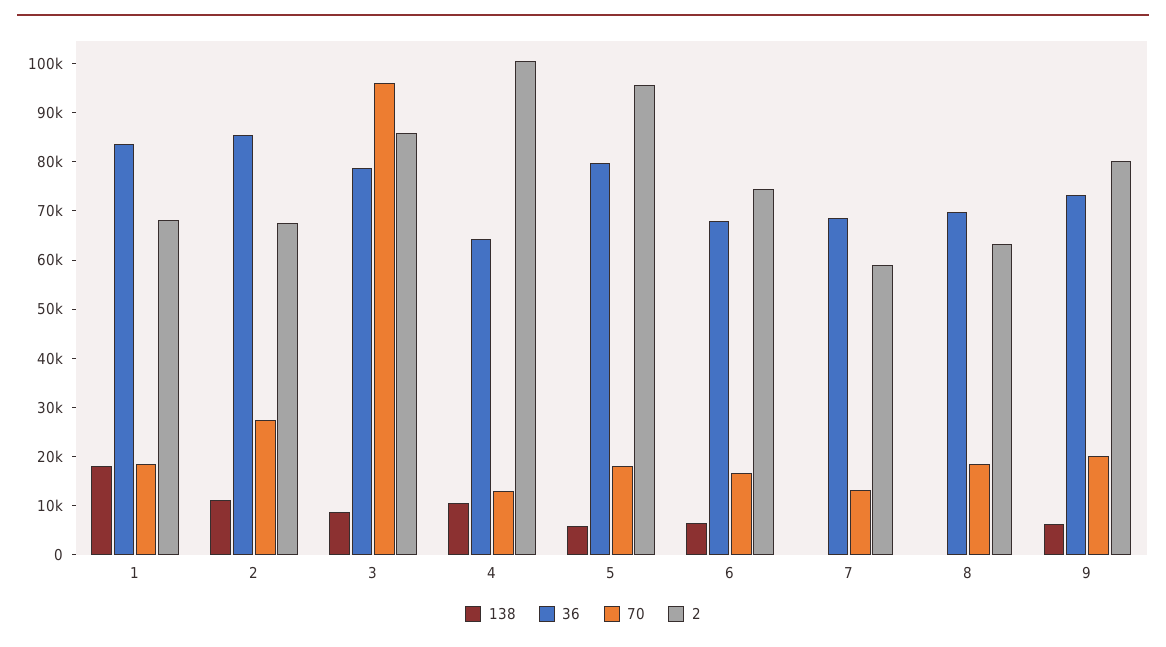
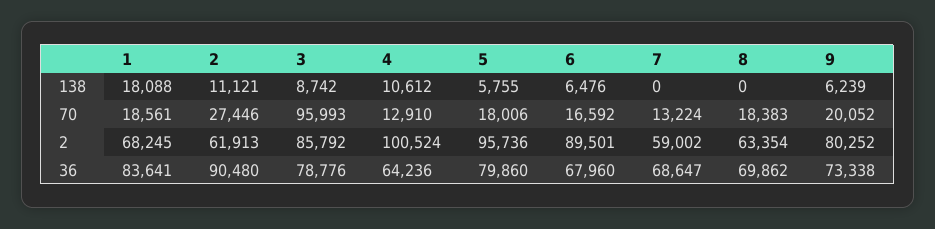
36, 2: 86000 -> 90480
2, 2: 68000 -> 61913
2, 6: 74000 -> 89501

